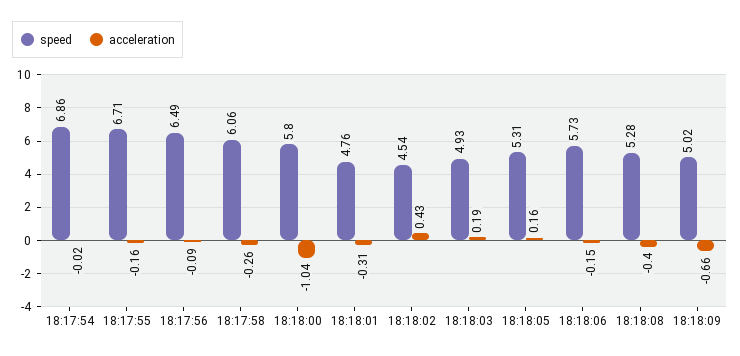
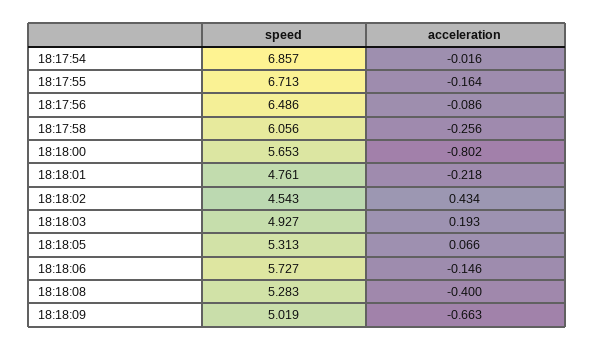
speed, 18:18:00: 5.8 -> 5.653
acceleration, 18:18:00: -1.04 -> -0.802
acceleration, 18:18:01: -0.31 -> -0.218
acceleration, 18:18:05: 0.16 -> 0.066

